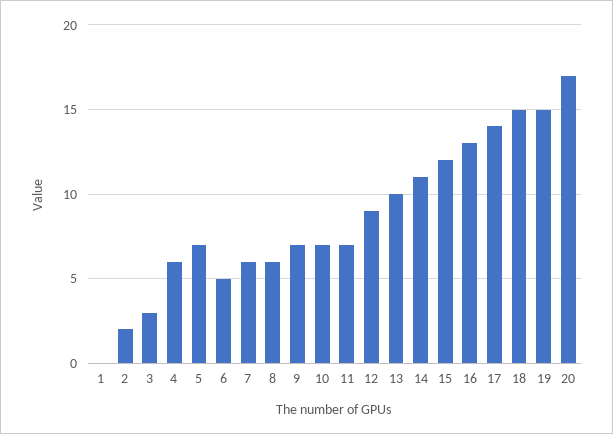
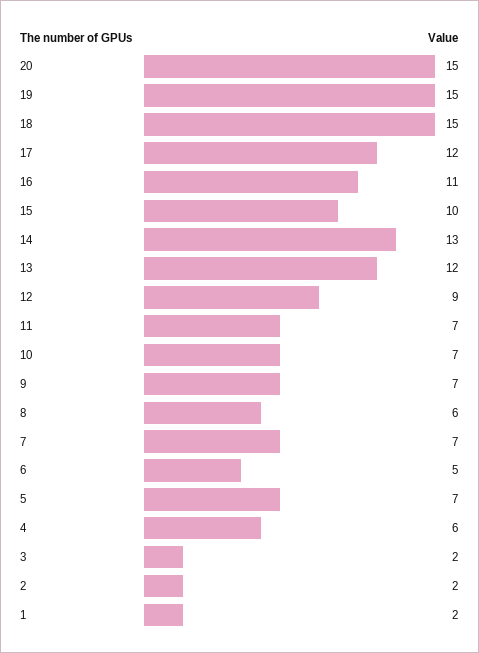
1: 0 -> 2
3: 3 -> 2
7: 6 -> 7
13: 10 -> 12
14: 11 -> 13
15: 12 -> 10
16: 13 -> 11
17: 14 -> 12
20: 17 -> 15

